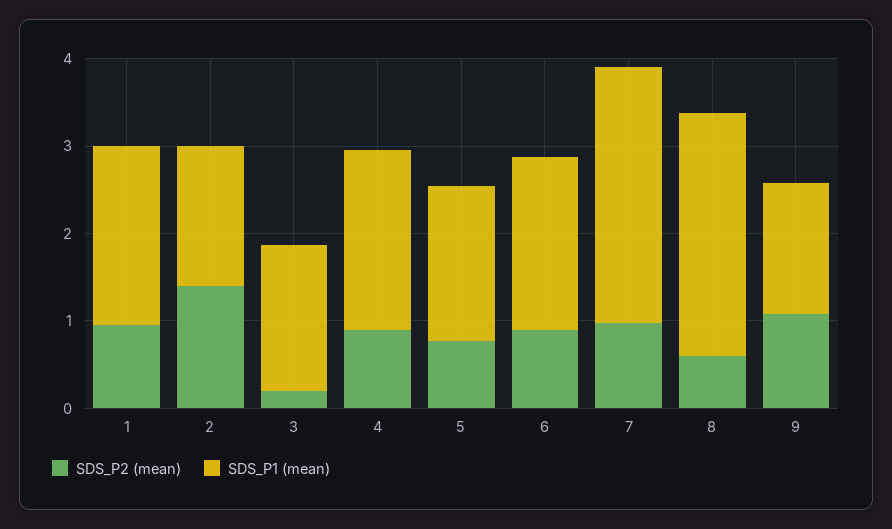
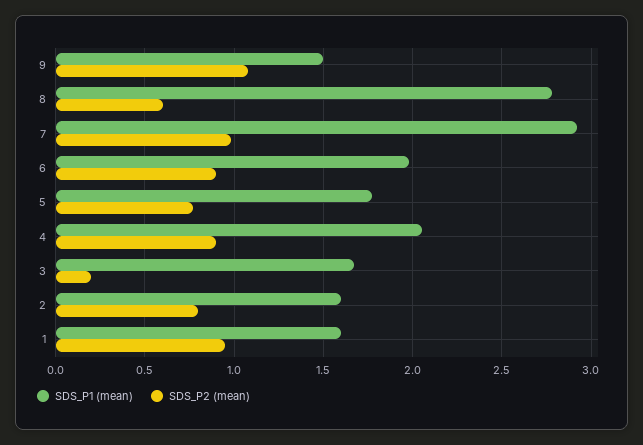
SDS_P1 (mean), 1: 2 -> 1.6
SDS_P2 (mean), 2: 1.4 -> 0.8

